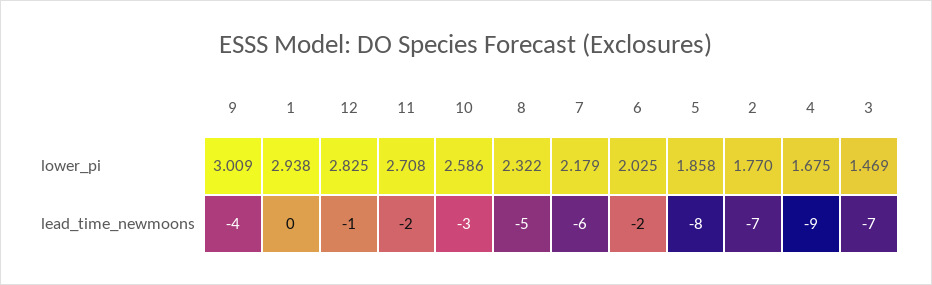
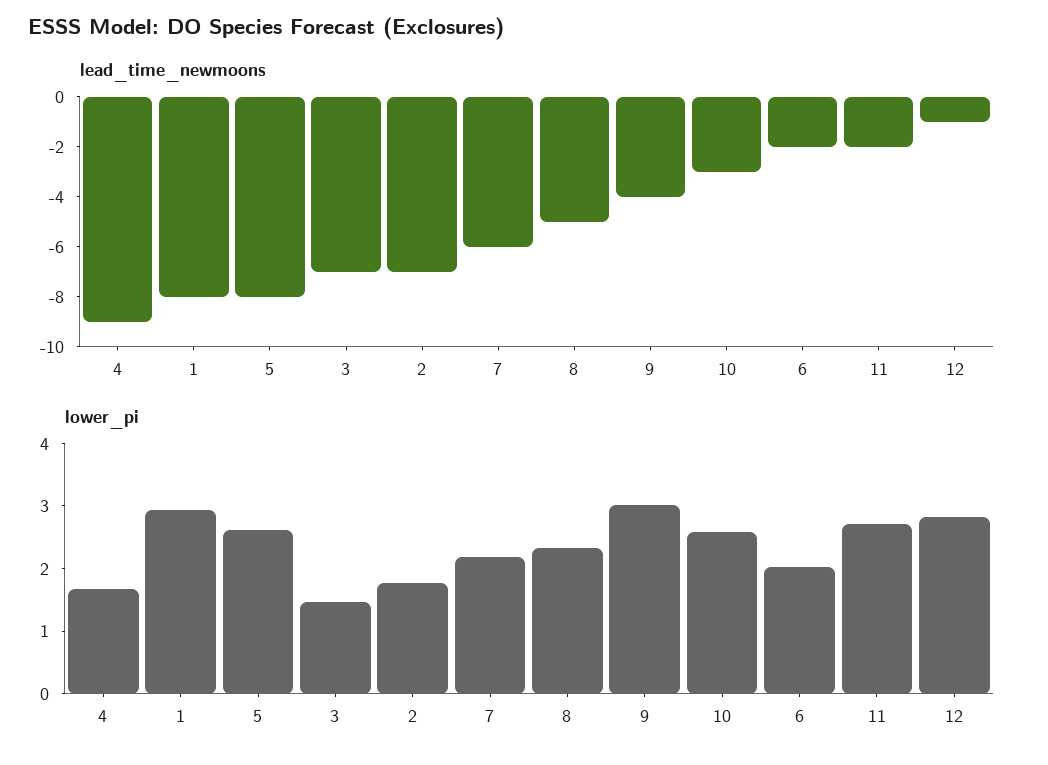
lower_pi, 5: 1.858 -> 2.6
lead_time_newmoons, 1: 0 -> -8

